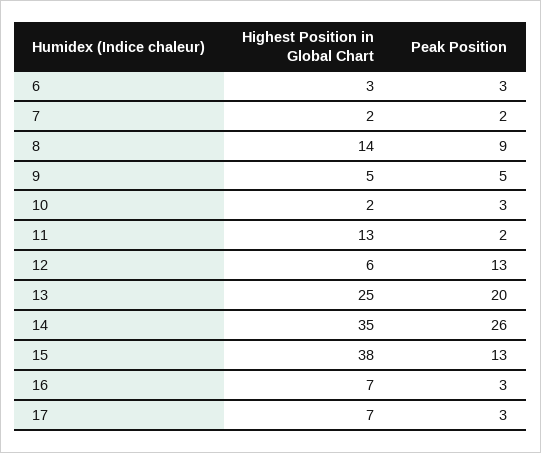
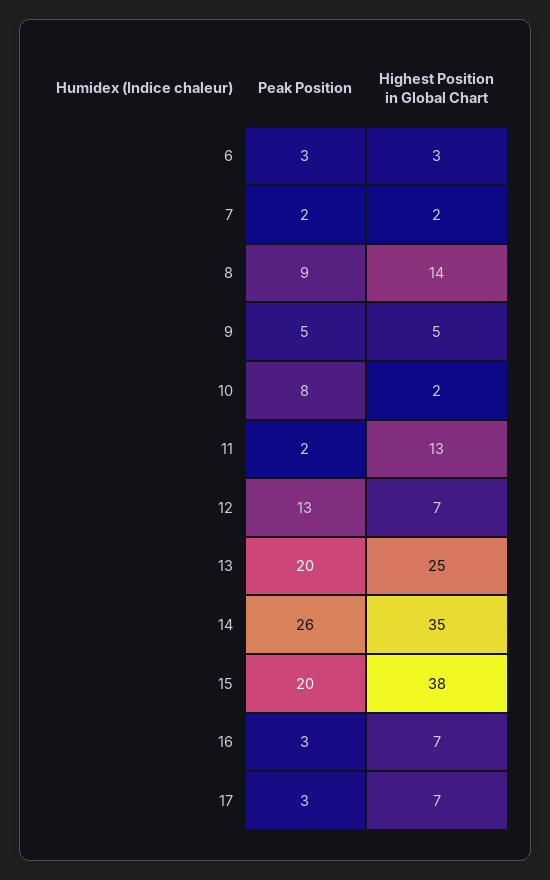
Peak Position, 10: 3 -> 8
Highest Position in Global Chart, 12: 6 -> 7
Peak Position, 15: 13 -> 20

